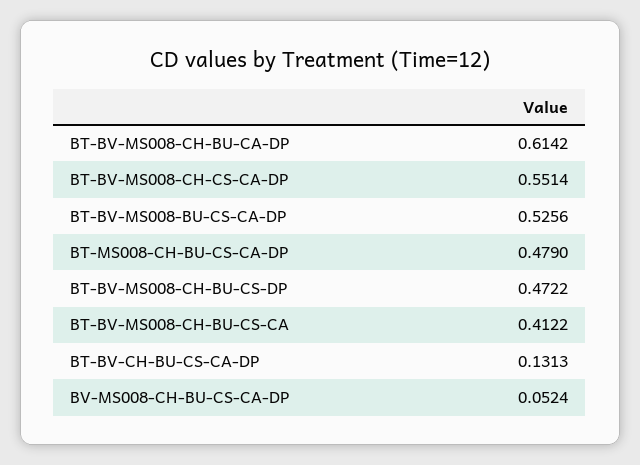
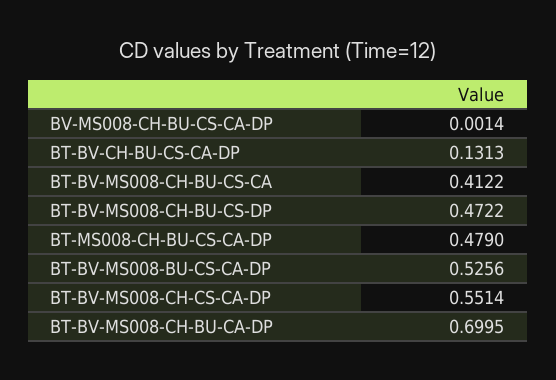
BT-BV-MS008-CH-BU-CA-DP: 0.6142 -> 0.6995
BV-MS008-CH-BU-CS-CA-DP: 0.0524 -> 0.0014

